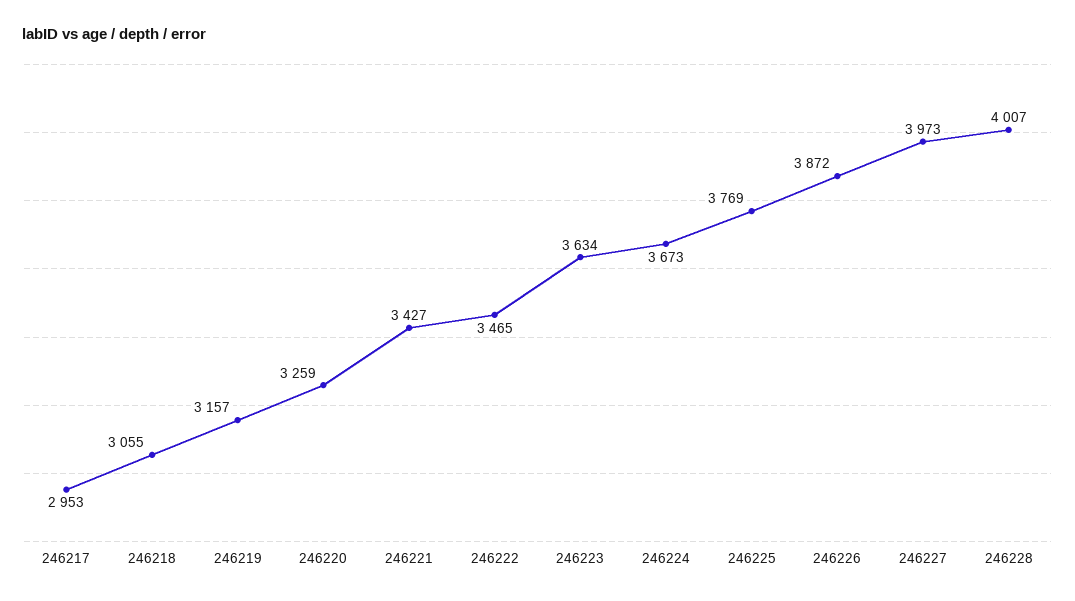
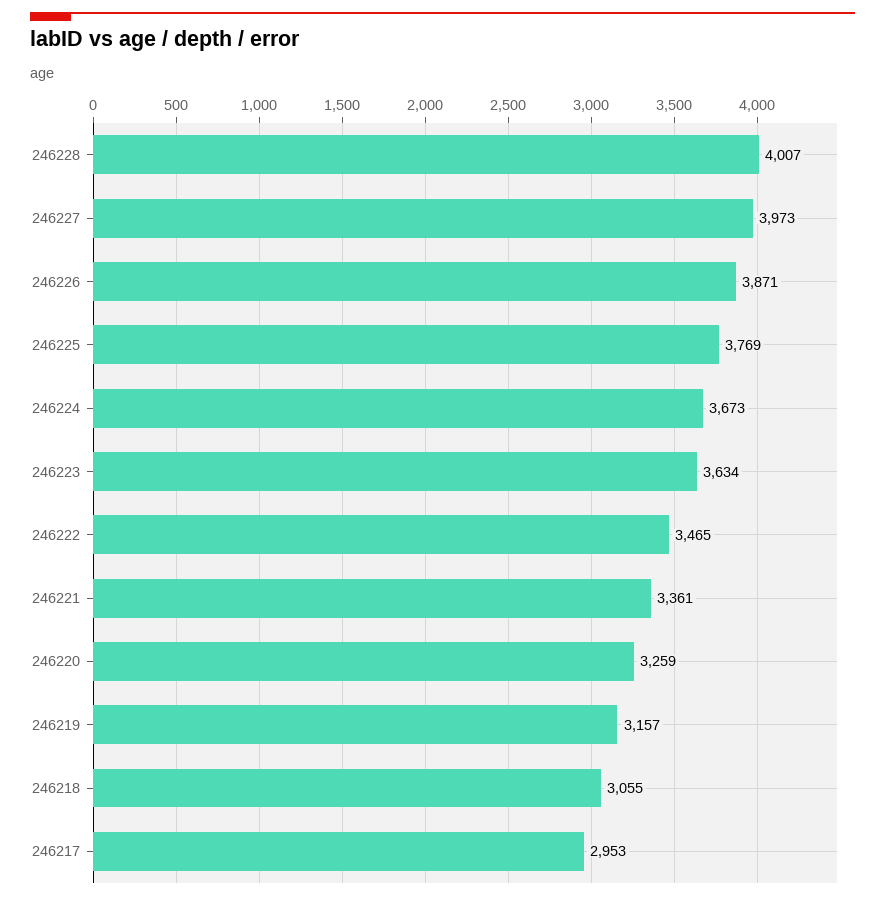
246221: 3427 -> 3361
246226: 3872 -> 3871

